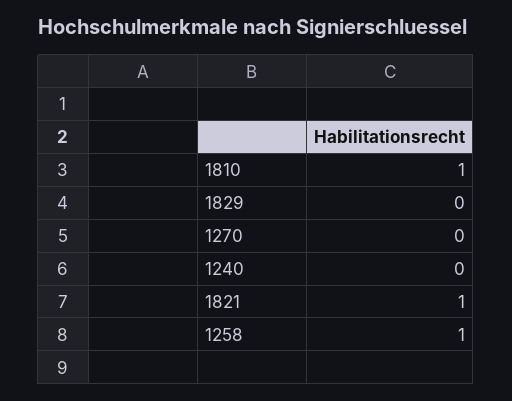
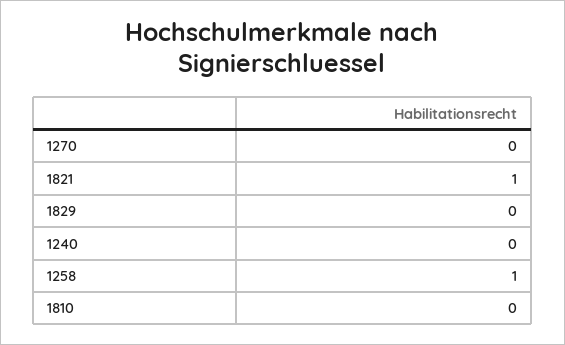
1810: 1 -> 0

